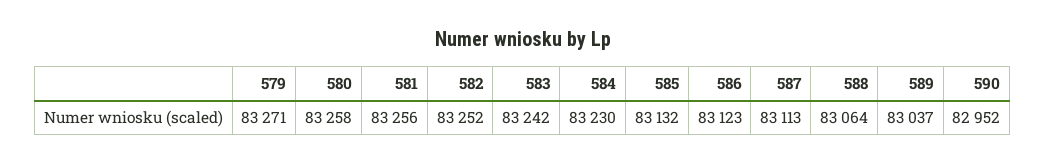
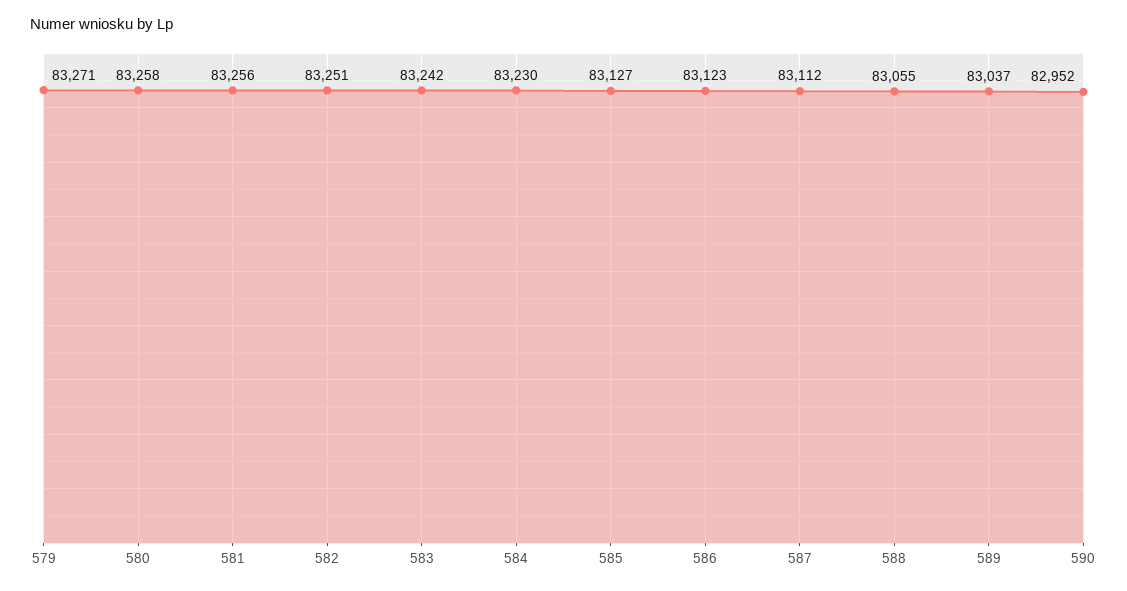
582: 83252 -> 83251
585: 83132 -> 83127
587: 83113 -> 83112
588: 83064 -> 83055

